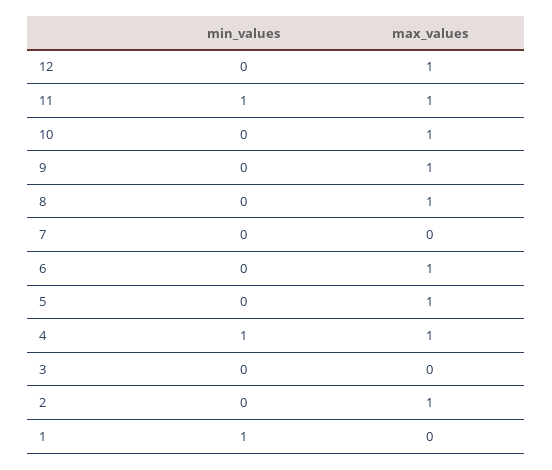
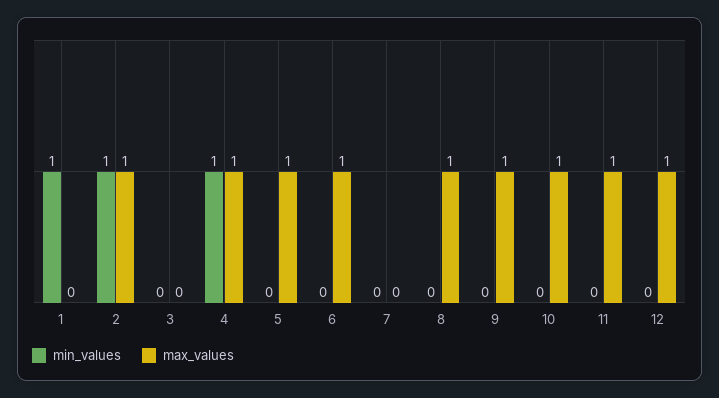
min_values, 11: 1 -> 0
min_values, 2: 0 -> 1

